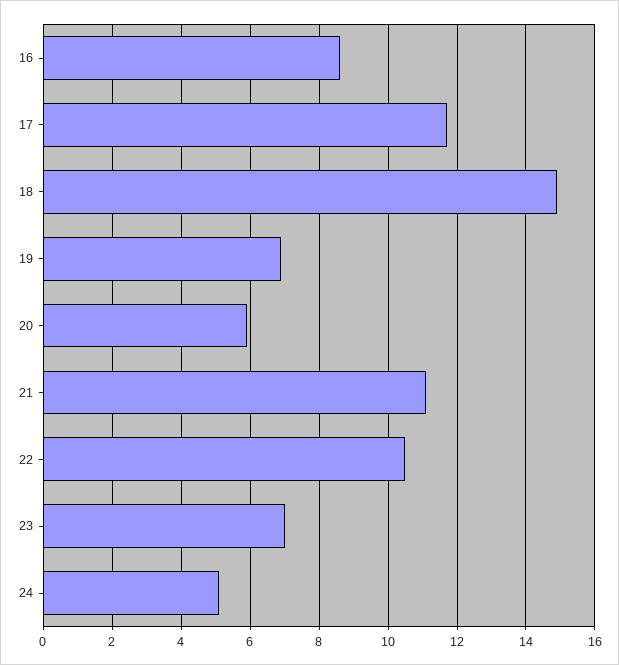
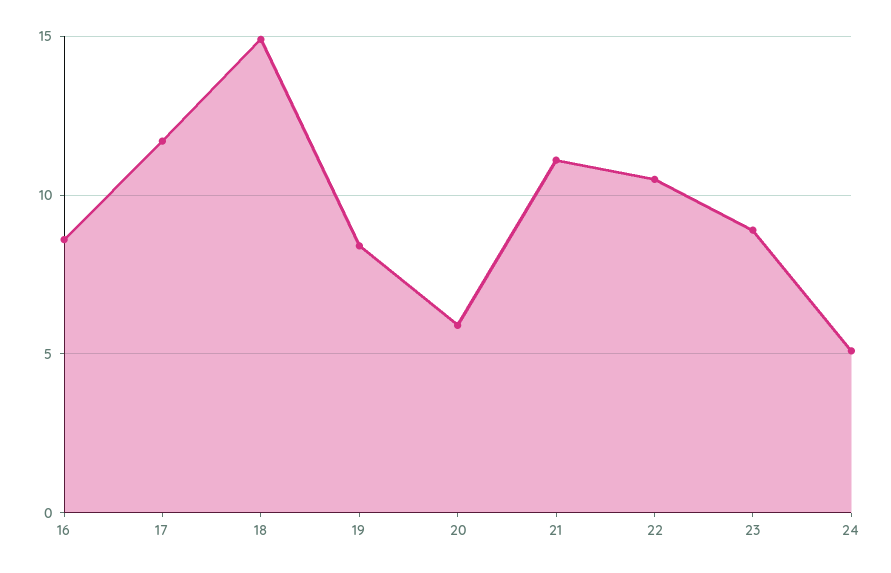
19: 7 -> 8.5
23: 7 -> 9

